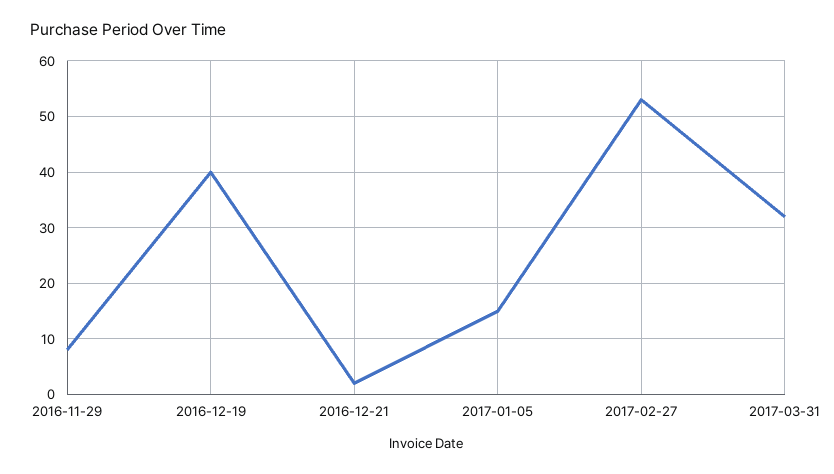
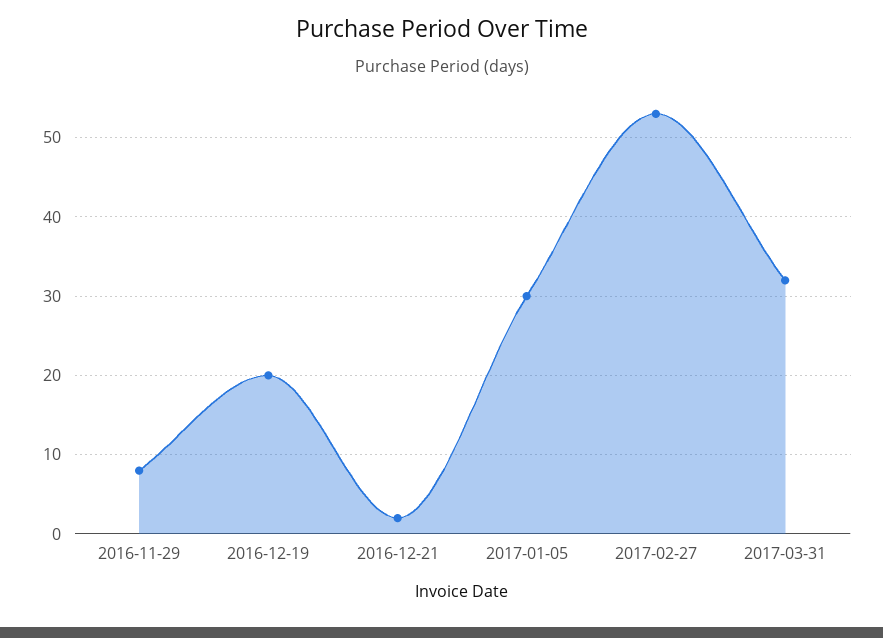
2016-12-19: 40 -> 20
2017-01-05: 15 -> 30

